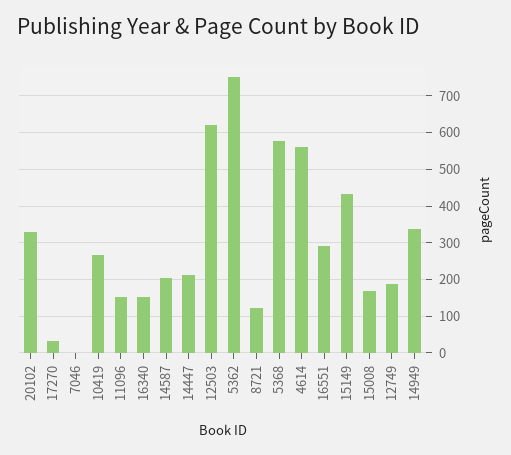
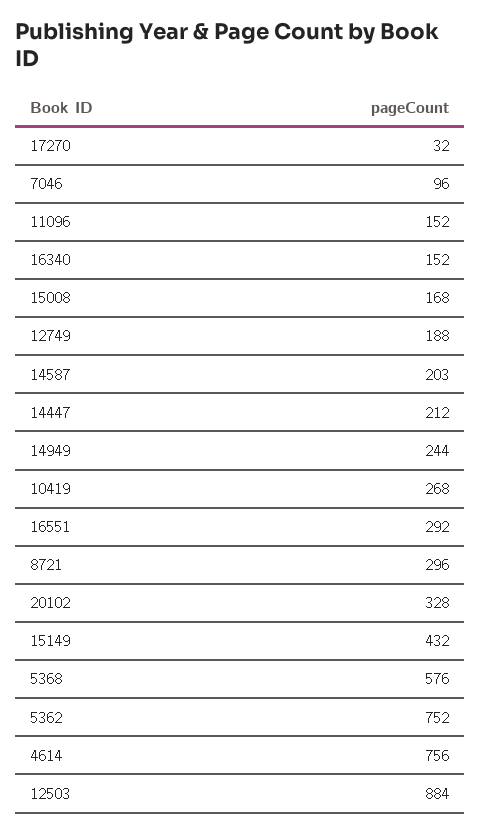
7046: 0 -> 96
12503: 620 -> 884
8721: 120 -> 296
4614: 560 -> 756
14949: 340 -> 244

